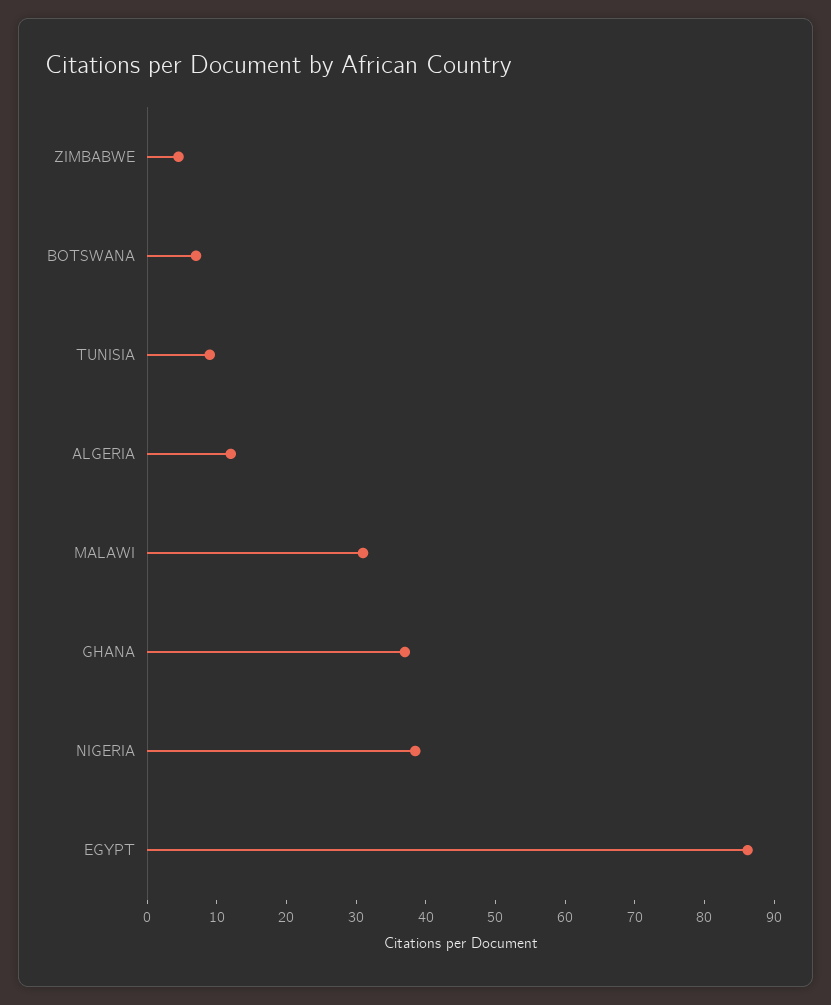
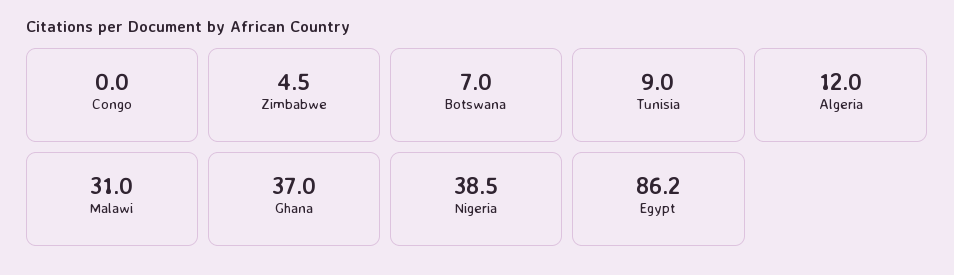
Congo: none -> 0

